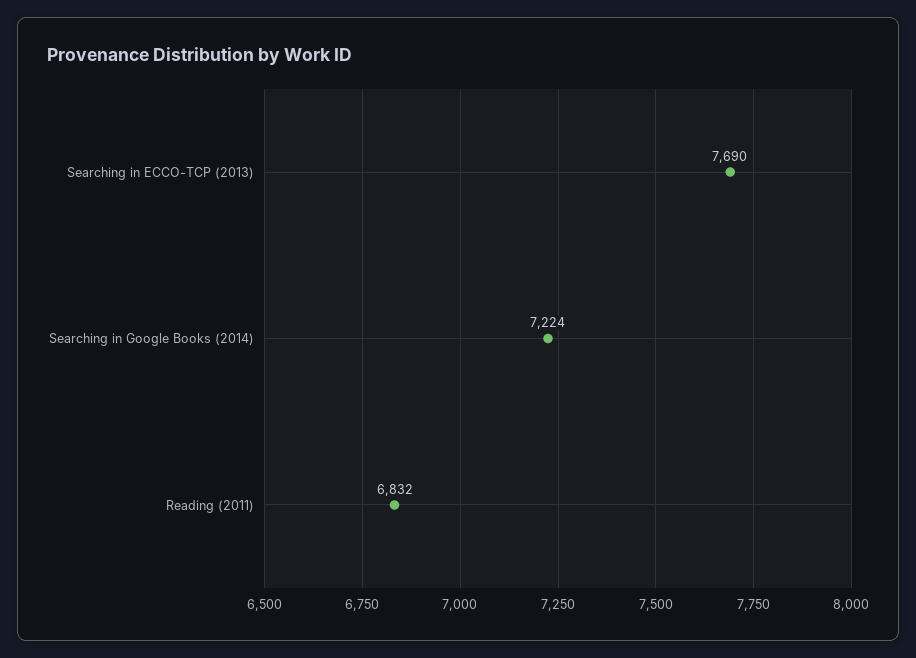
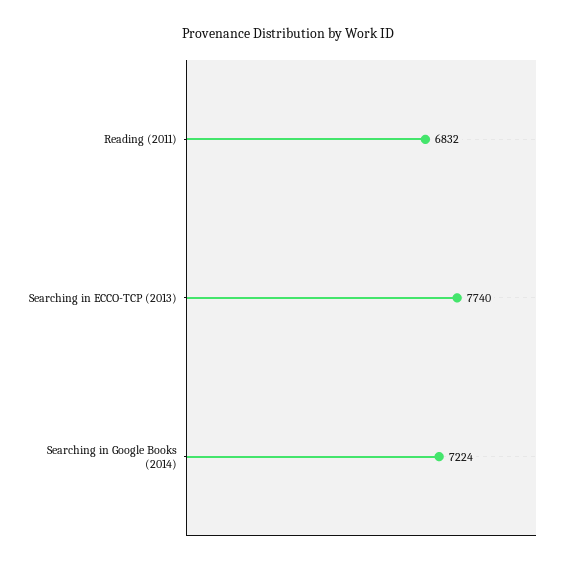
Searching in ECCO-TCP (2013): 7690 -> 7740

